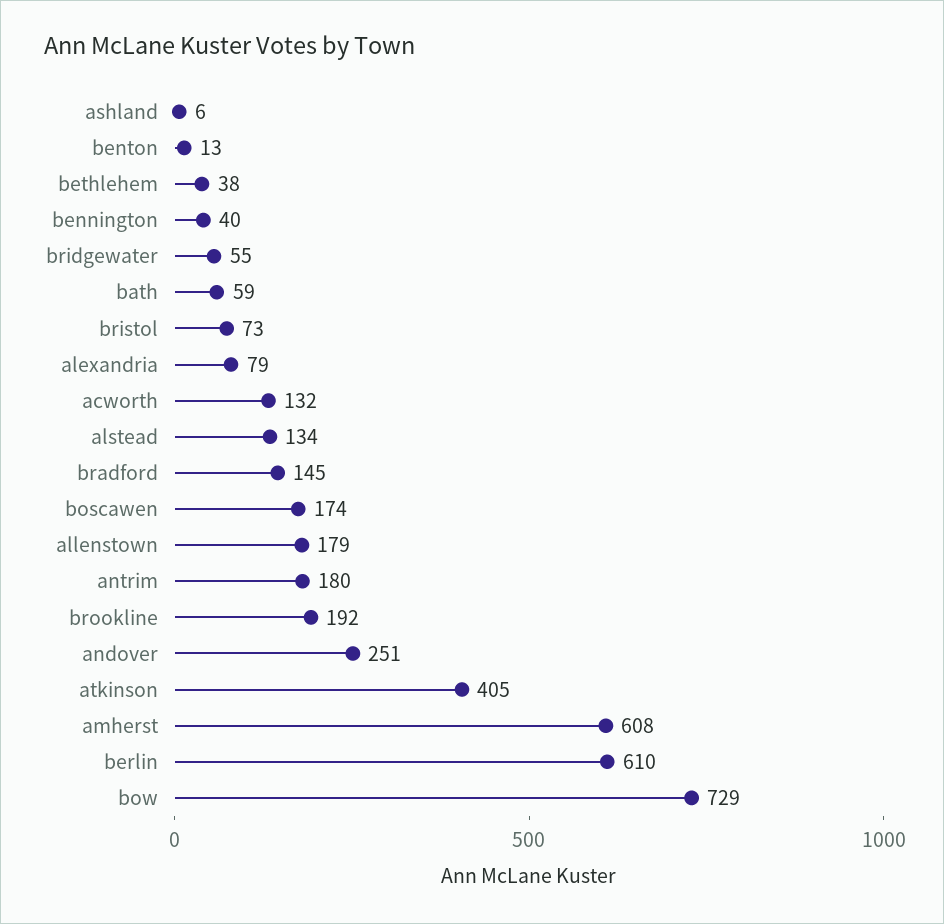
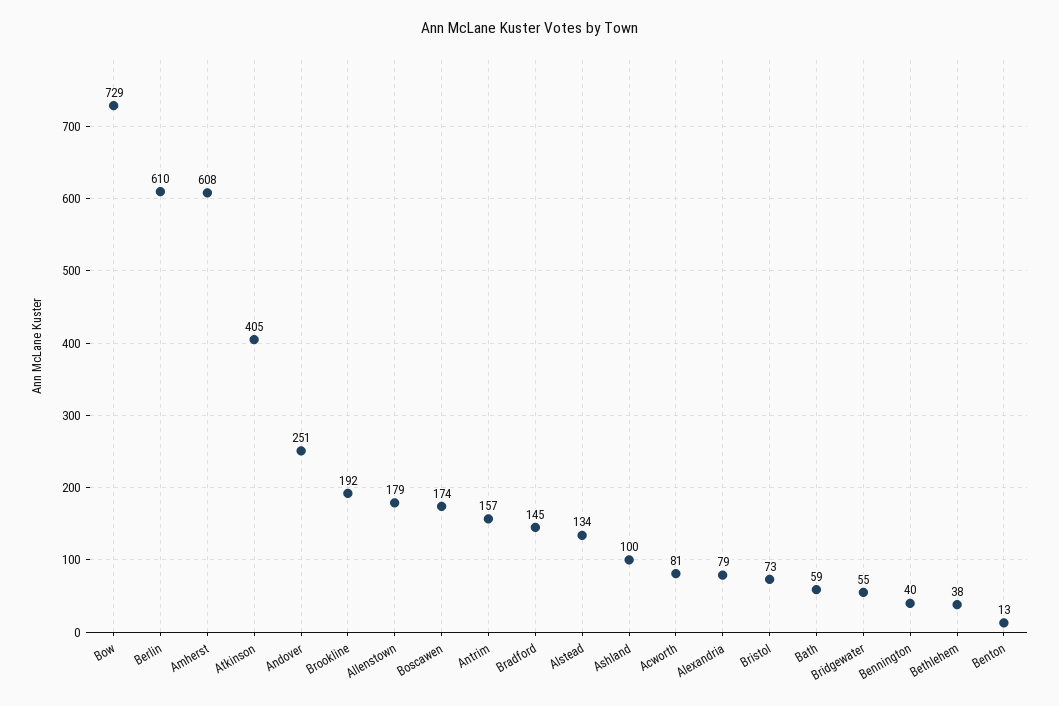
ashland: 6 -> 100
acworth: 132 -> 81
antrim: 180 -> 157

